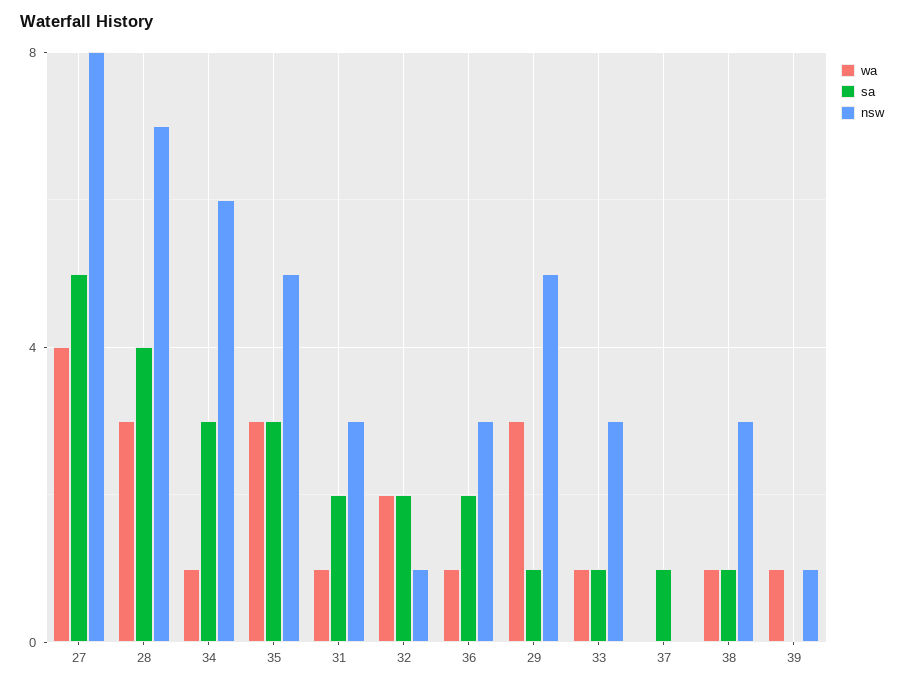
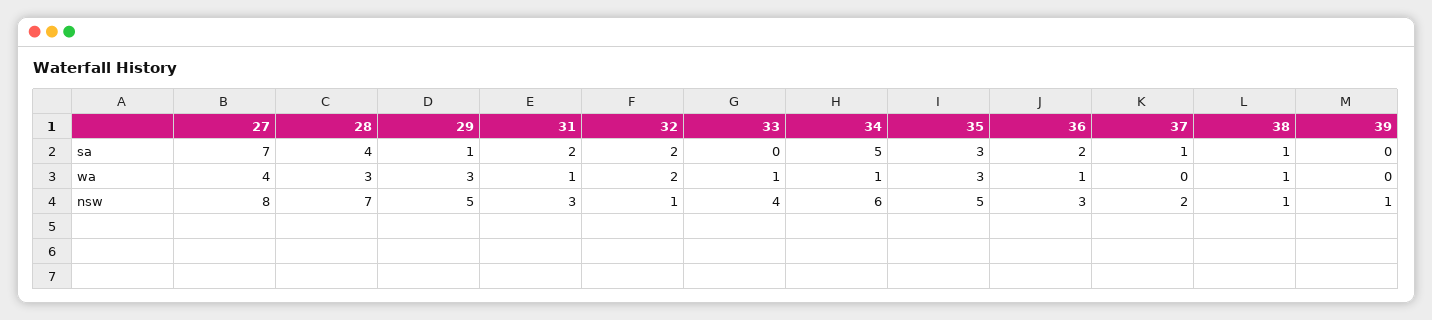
sa, 27: 5 -> 7
sa, 34: 3 -> 5
sa, 33: 1 -> 0
nsw, 33: 3 -> 4
nsw, 37: 0 -> 2
nsw, 38: 3 -> 1
wa, 39: 1 -> 0

